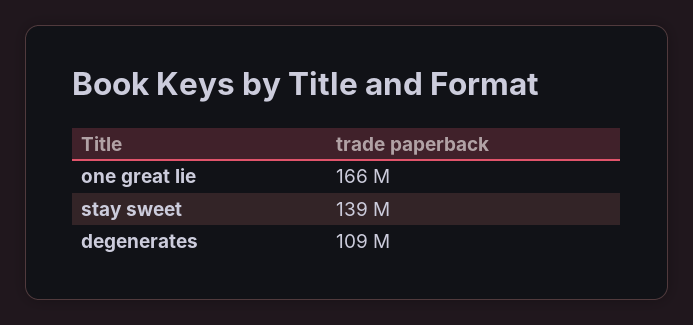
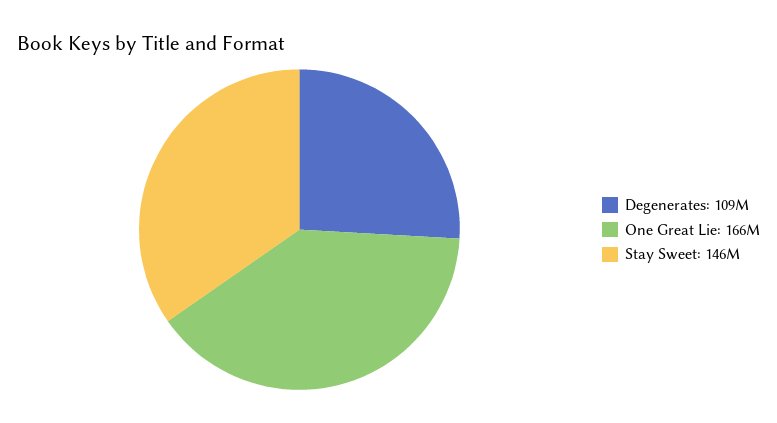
stay sweet: 139000000 -> 146000000

